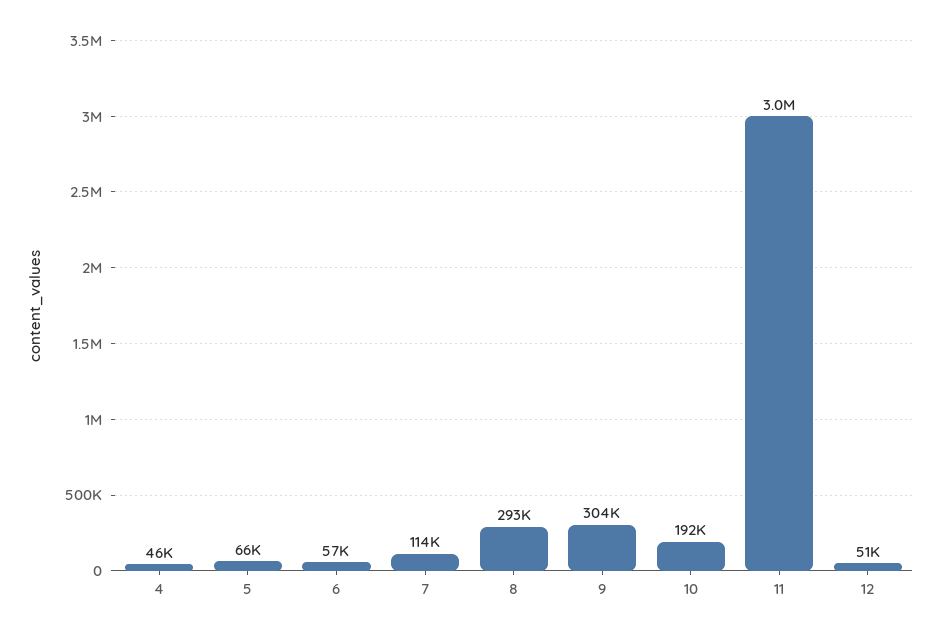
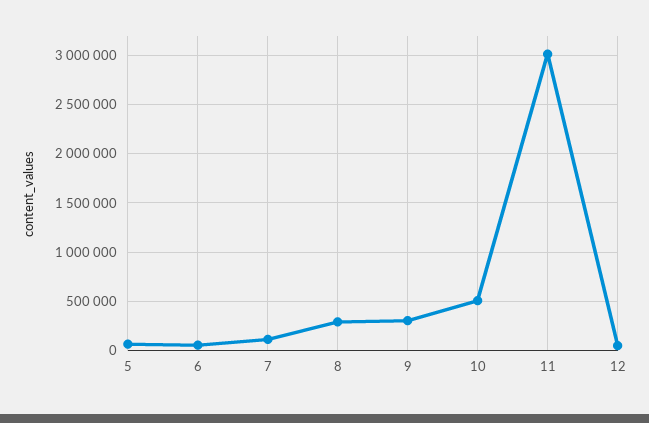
4: 46000 -> none
10: 192000 -> 500000

